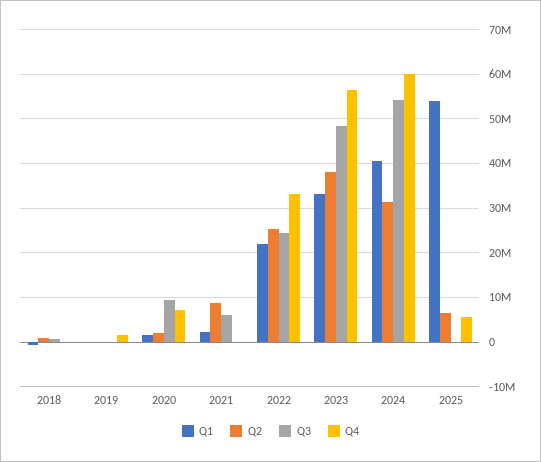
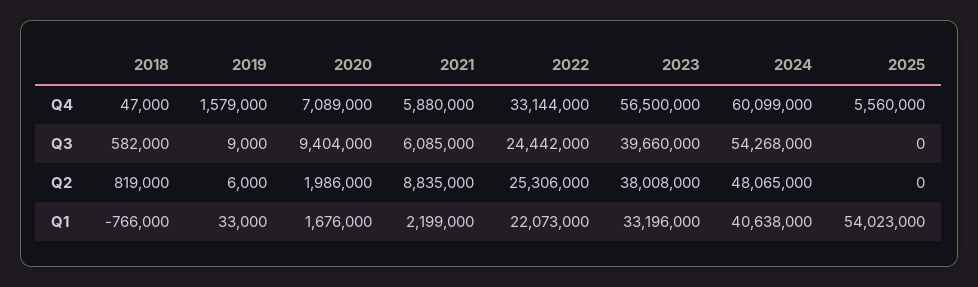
Q4, 2021: 0 -> 5880000
Q3, 2023: 48000000 -> 39660000
Q2, 2024: 32000000 -> 48065000
Q2, 2025: 6000000 -> 0

